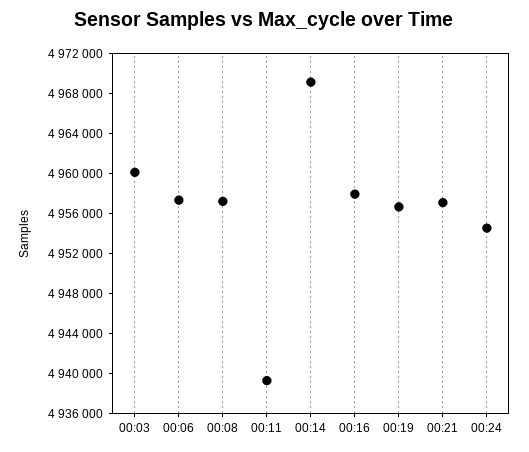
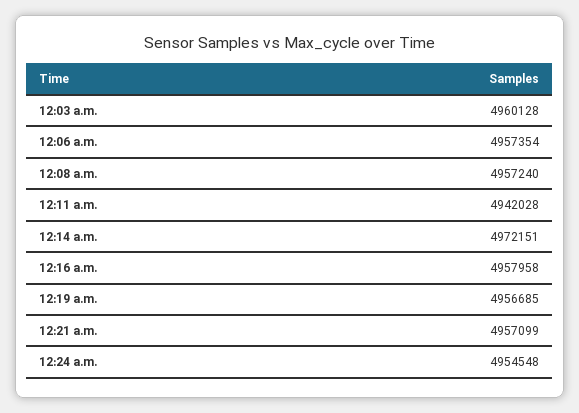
00:11: 4939000 -> 4942028
00:14: 4969000 -> 4972151

